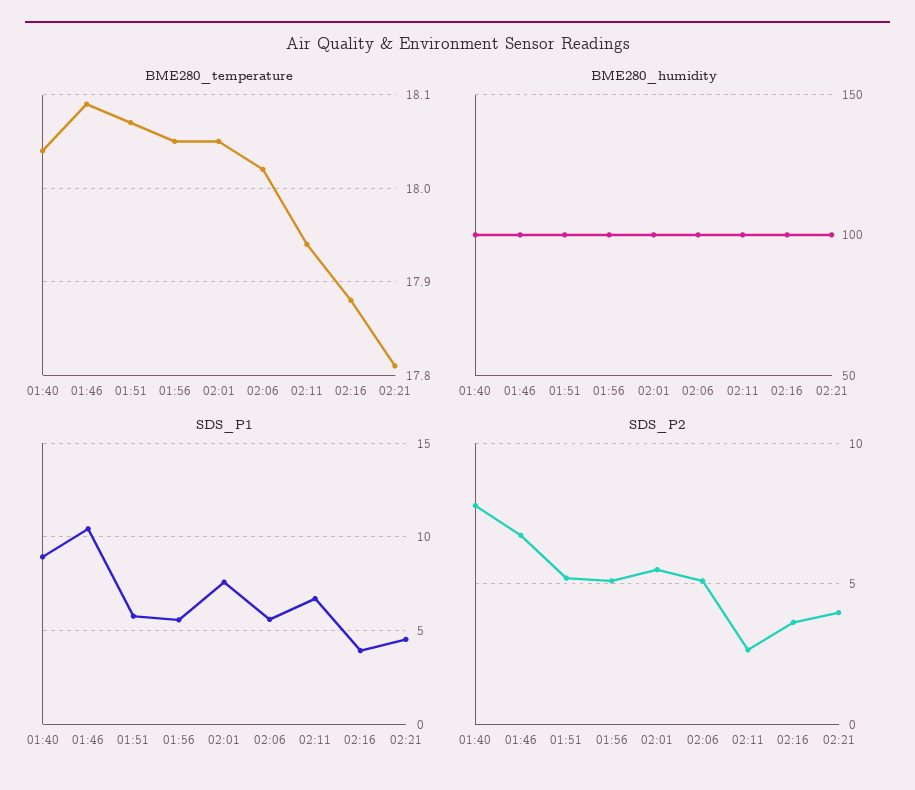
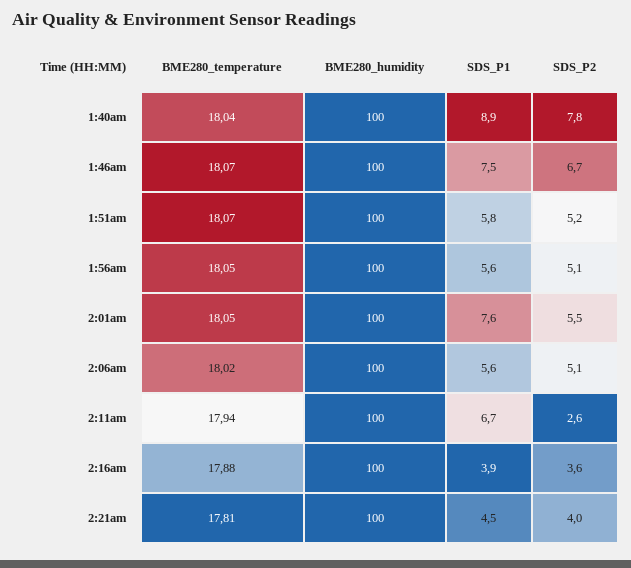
BME280_temperature, 01:46: 18.09 -> 18.07
SDS_P1, 01:46: 10.5 -> 7.5

